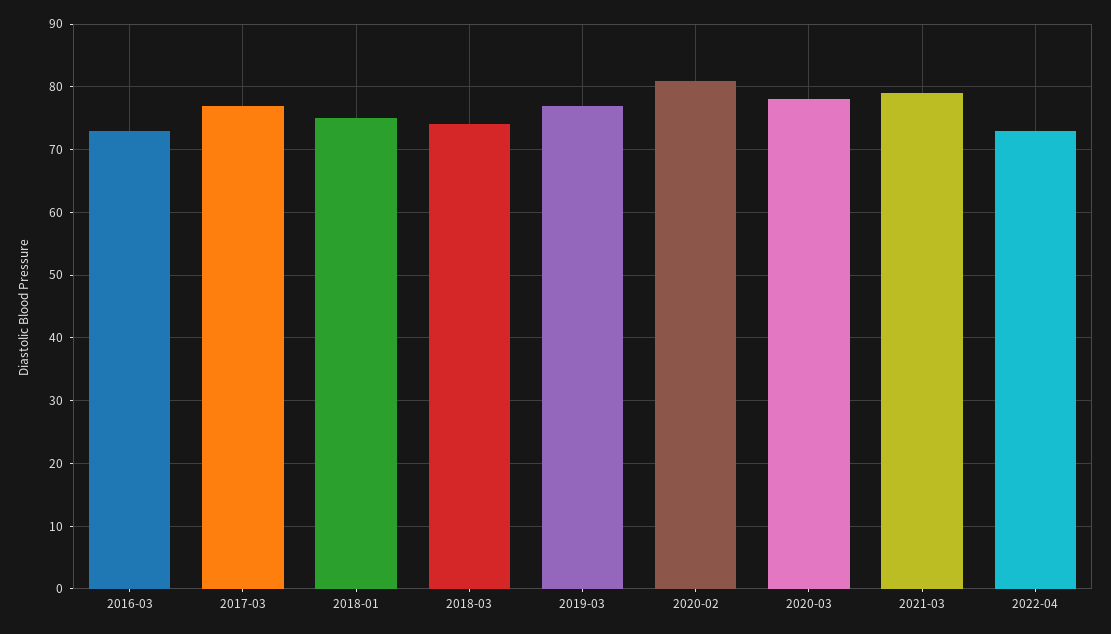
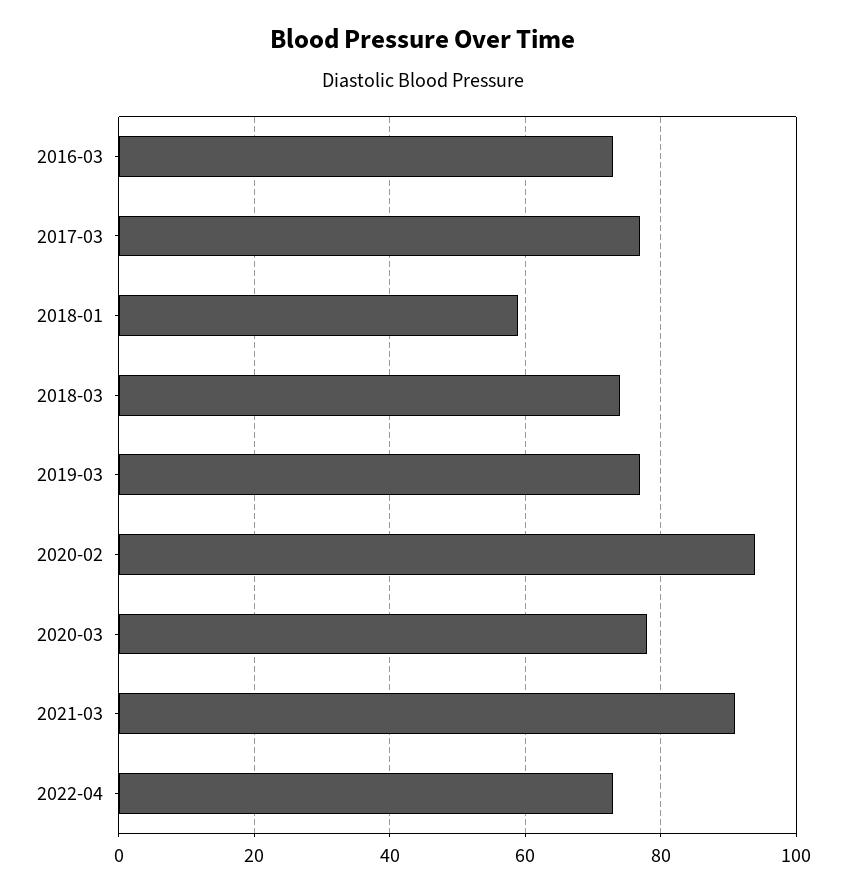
2018-01: 75 -> 60
2020-02: 81 -> 95
2021-03: 79 -> 90

